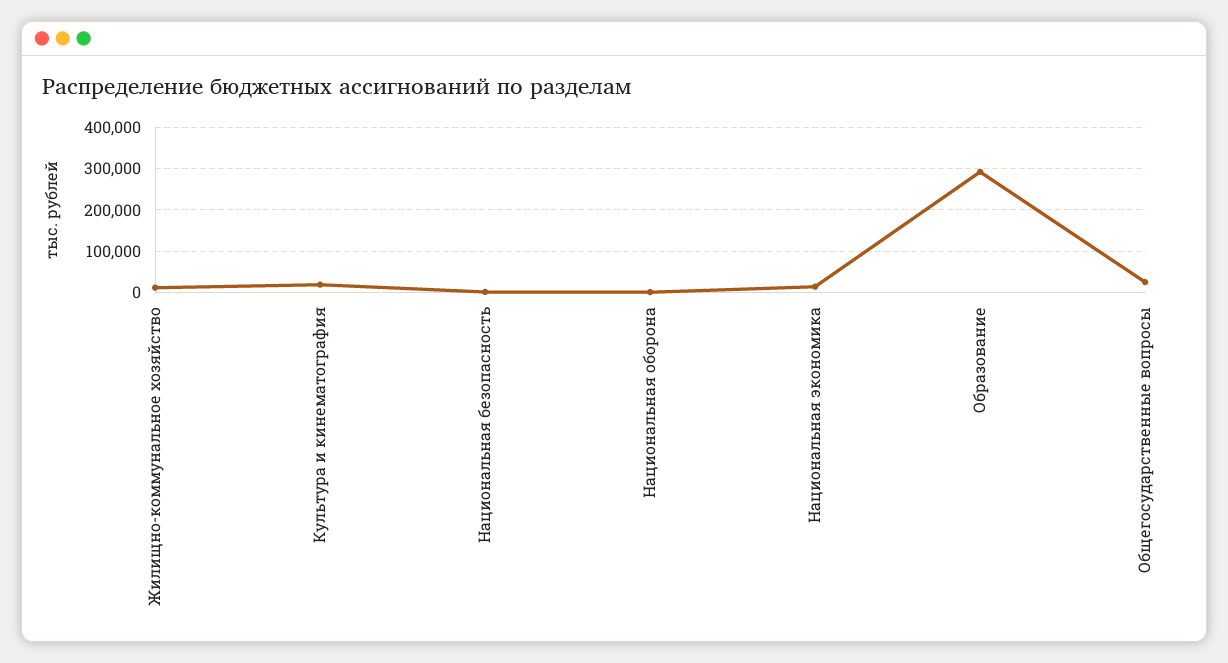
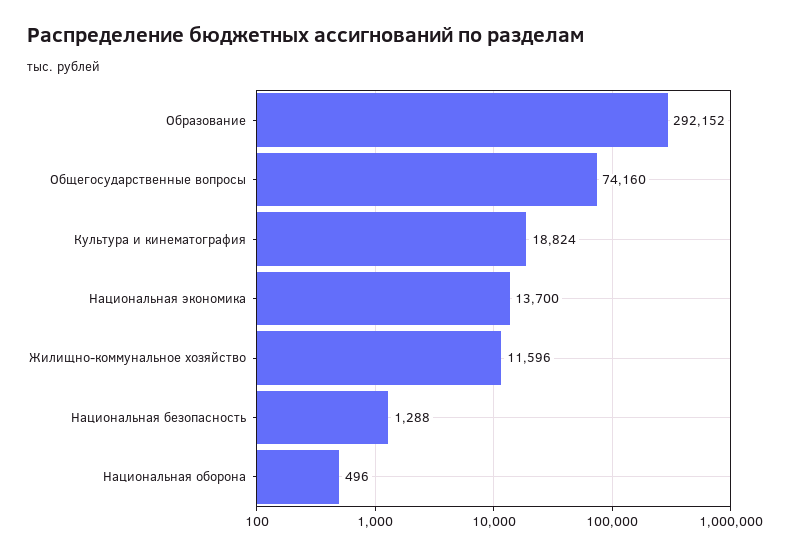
Общегосударственные вопросы: 20000 -> 74160

